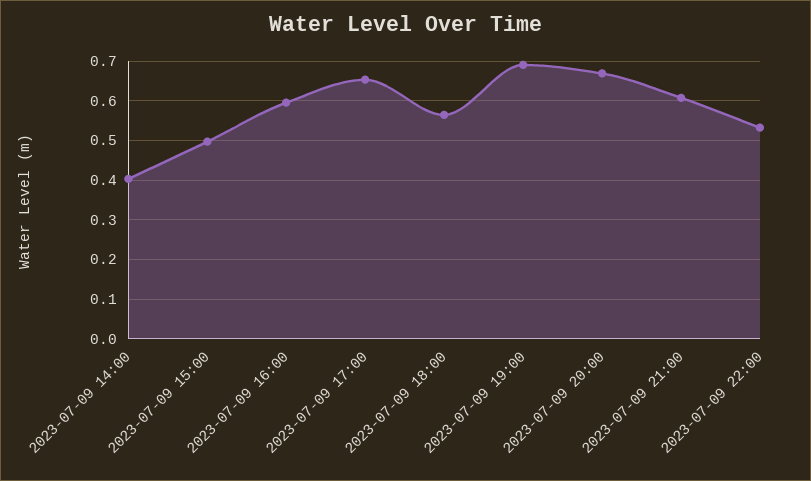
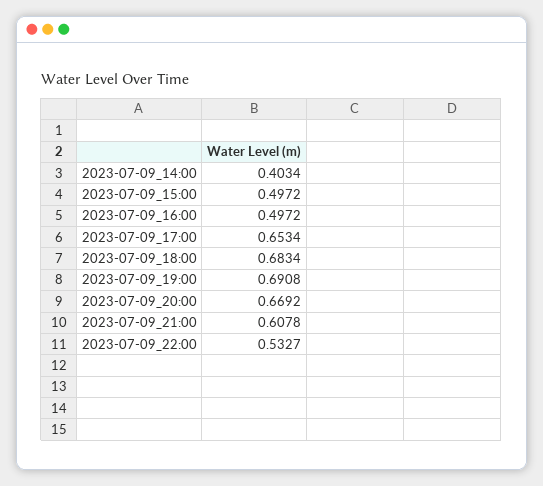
2023-07-09 16:00: 0.6 -> 0.4972
2023-07-09 18:00: 0.56 -> 0.6834

